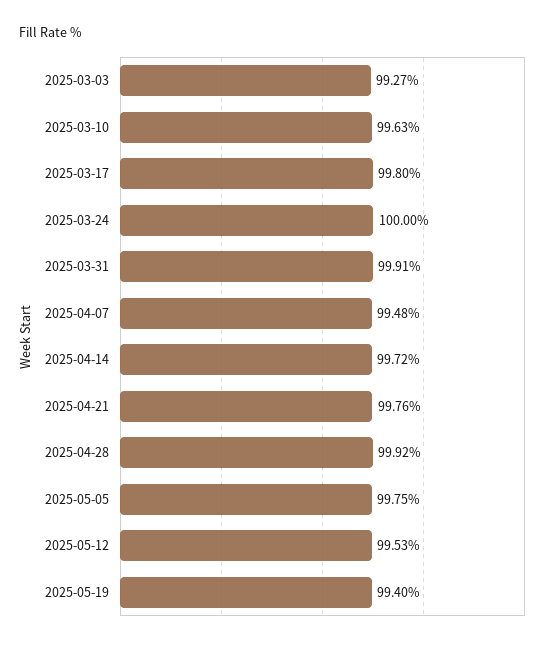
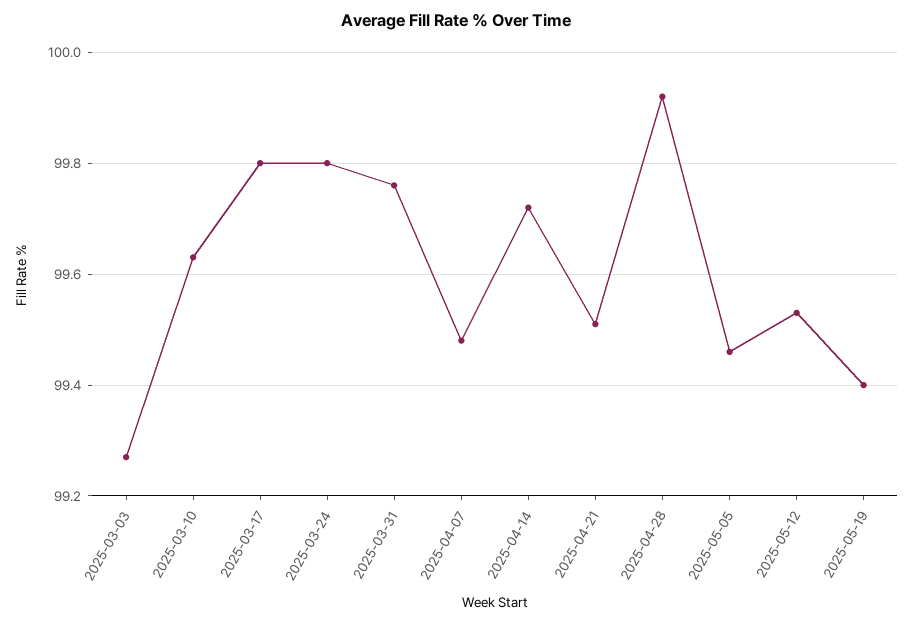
2025-03-24: 100 -> 99.8
2025-03-31: 99.91 -> 99.75
2025-04-21: 99.76 -> 99.5
2025-05-05: 99.75 -> 99.45

